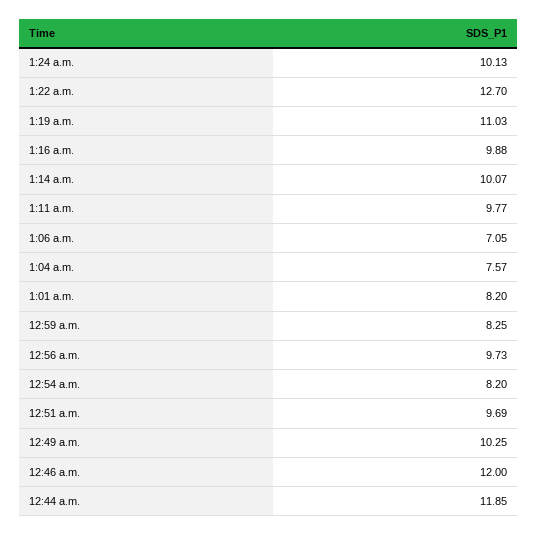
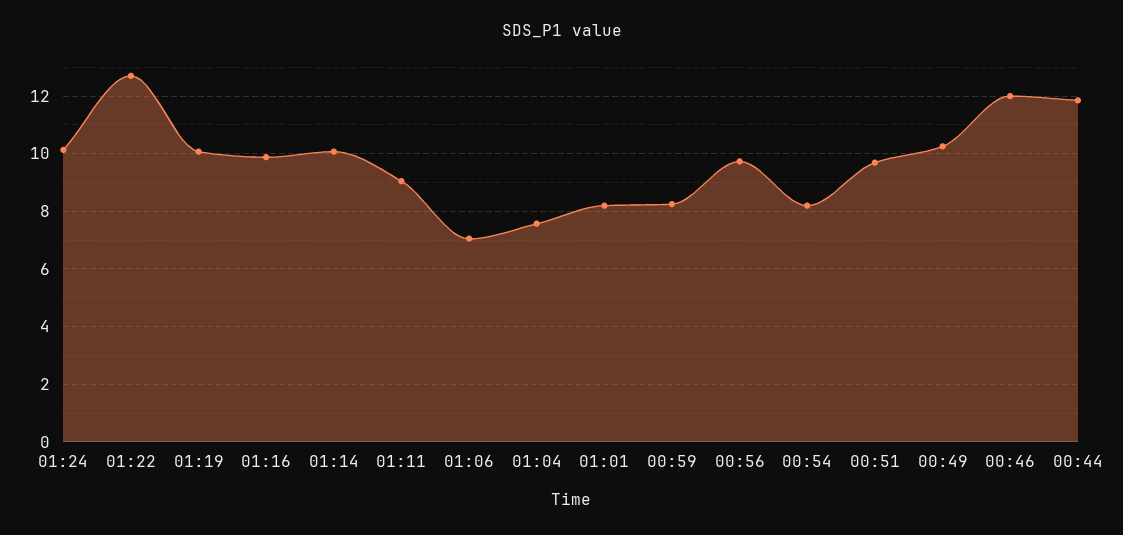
1:19 a.m.: 11.03 -> 10
1:11 a.m.: 9.77 -> 9

